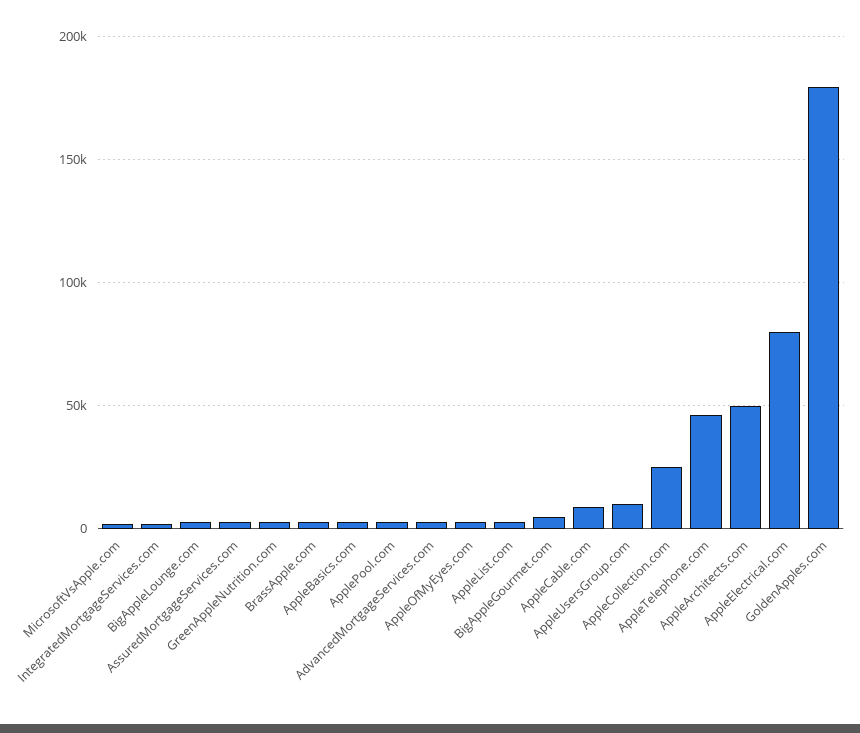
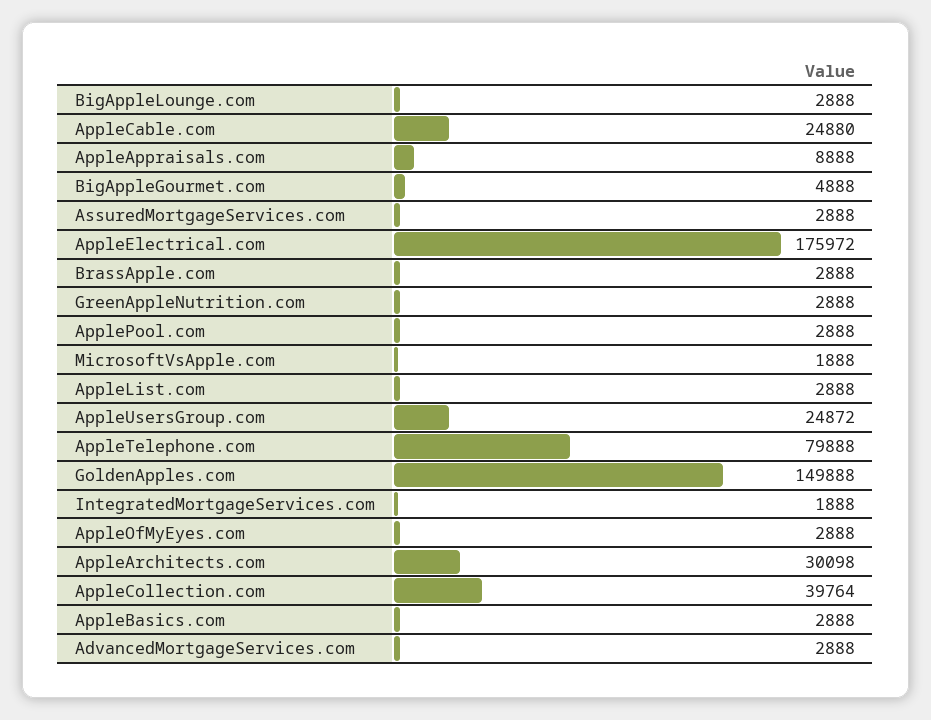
AppleCable.com: 10000 -> 24880
AppleUsersGroup.com: 10000 -> 24872
AppleCollection.com: 25000 -> 39764
AppleTelephone.com: 45000 -> 79888
AppleArchitects.com: 50000 -> 30098
AppleElectrical.com: 80000 -> 175972
GoldenApples.com: 180000 -> 149888
AppleAppraisals.com: none -> 8888

